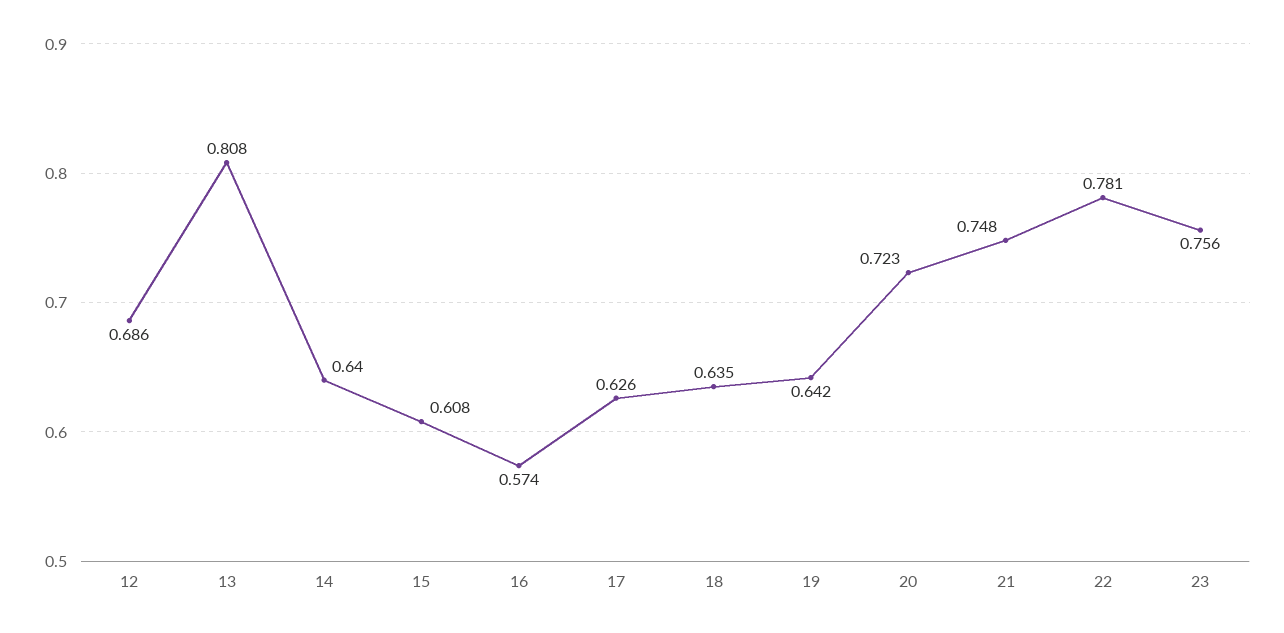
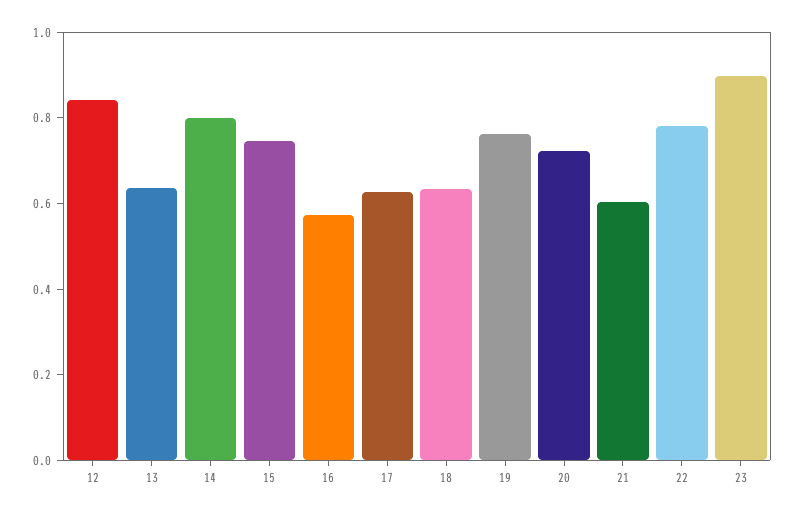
12: 0.686 -> 0.85
13: 0.808 -> 0.65
14: 0.64 -> 0.8
15: 0.608 -> 0.75
19: 0.642 -> 0.75
21: 0.748 -> 0.6
23: 0.756 -> 0.9

